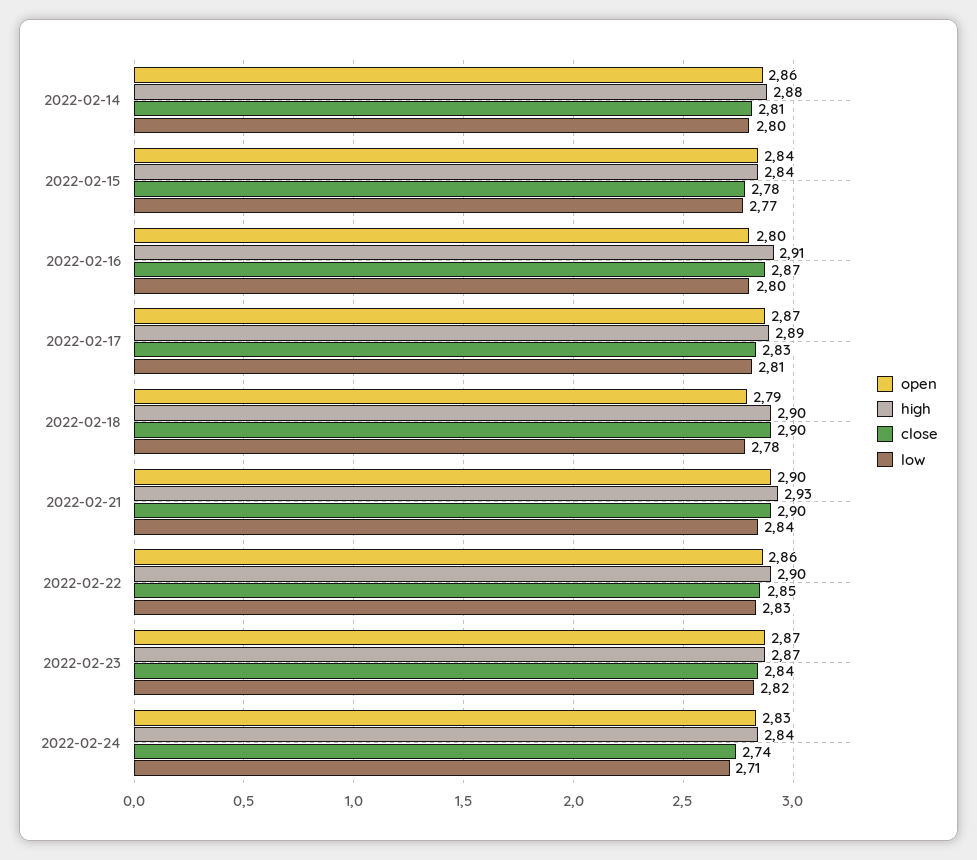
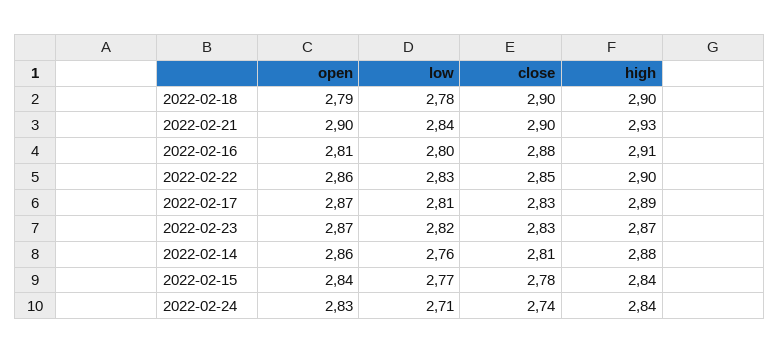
low, 2022-02-14: 2.8 -> 2.76
open, 2022-02-16: 2.8 -> 2.81
close, 2022-02-16: 2.87 -> 2.88
close, 2022-02-23: 2.84 -> 2.83

